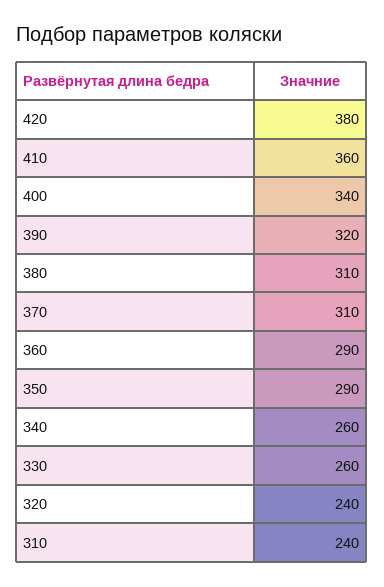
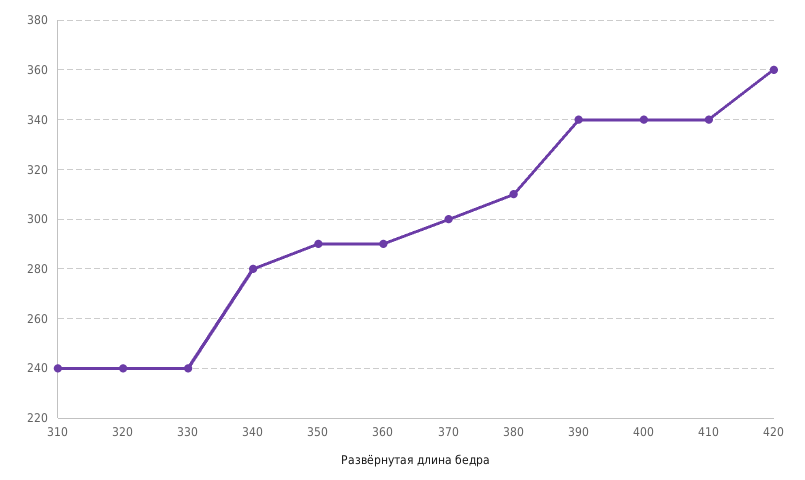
420: 380 -> 360
410: 360 -> 340
390: 320 -> 340
370: 310 -> 300
340: 260 -> 280
330: 260 -> 240

